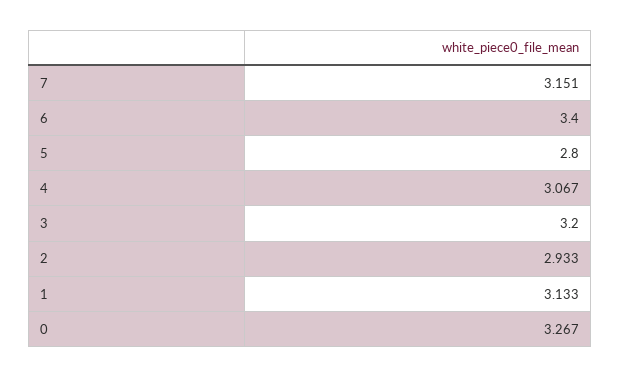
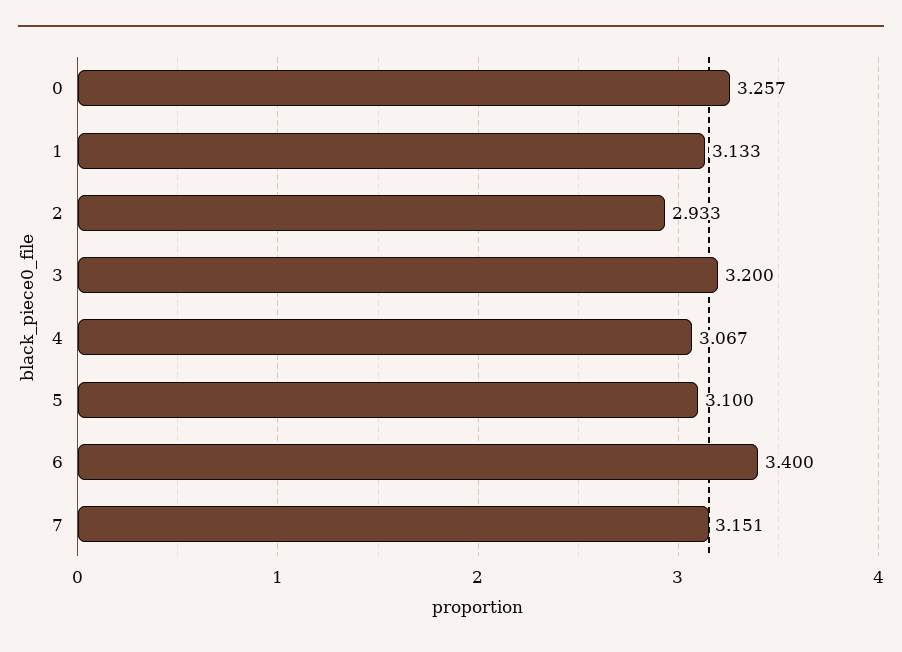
5: 2.8 -> 3.1
0: 3.267 -> 3.257

